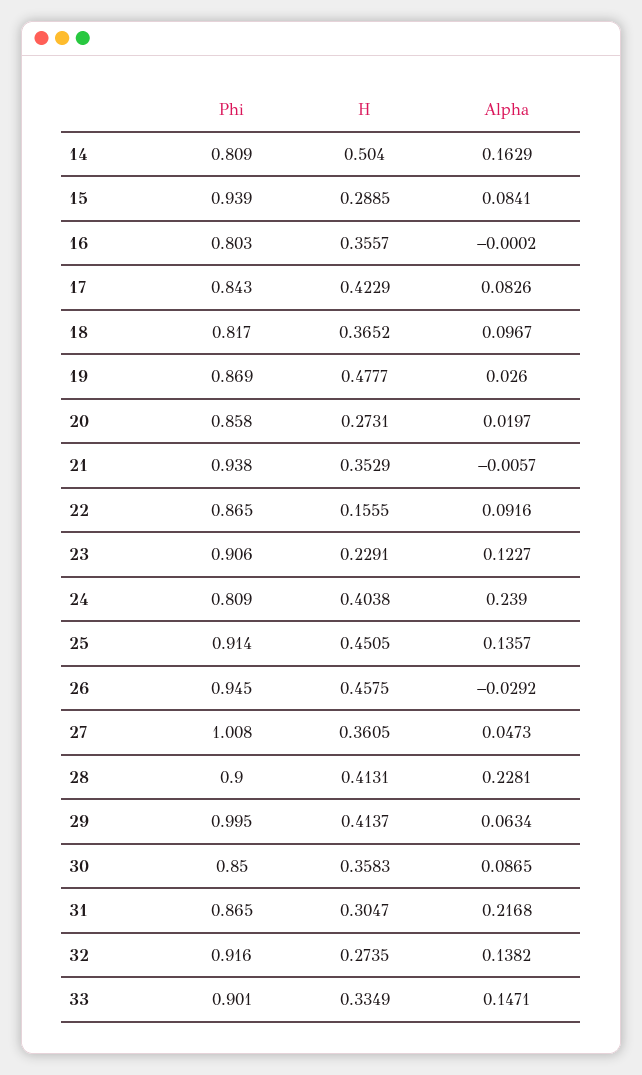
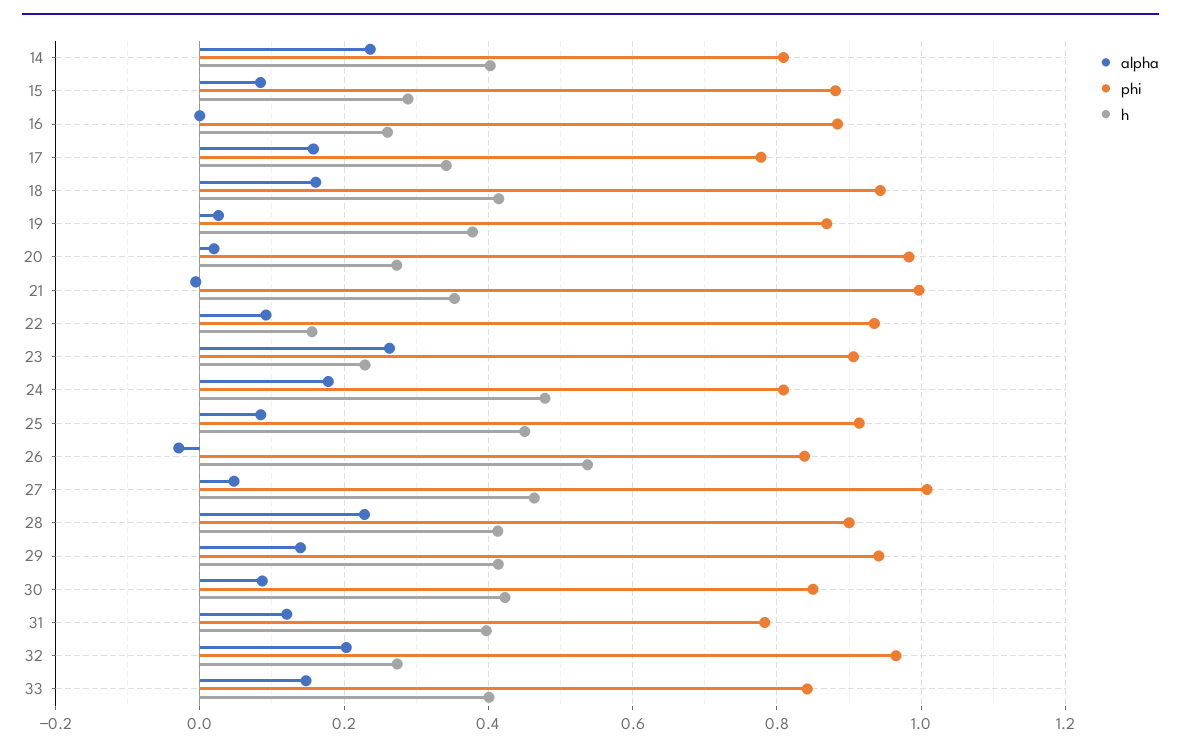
H, 14: 0.504 -> 0.4
Alpha, 14: 0.1629 -> 0.24
Phi, 15: 0.939 -> 0.88
Phi, 16: 0.803 -> 0.88
H, 16: 0.3557 -> 0.26
Phi, 17: 0.843 -> 0.78
H, 17: 0.4229 -> 0.34
Alpha, 17: 0.0826 -> 0.16
Phi, 18: 0.817 -> 0.94
H, 18: 0.3652 -> 0.42
Alpha, 18: 0.0967 -> 0.16
H, 19: 0.4777 -> 0.38
Phi, 20: 0.858 -> 0.98
Phi, 21: 0.938 -> 1
Phi, 22: 0.865 -> 0.94
Alpha, 23: 0.1227 -> 0.26
H, 24: 0.4038 -> 0.48
Alpha, 24: 0.239 -> 0.18
Alpha, 25: 0.1357 -> 0.08
Phi, 26: 0.945 -> 0.84
H, 26: 0.4575 -> 0.54
H, 27: 0.3605 -> 0.46
Phi, 29: 0.995 -> 0.94
Alpha, 29: 0.0634 -> 0.14
H, 30: 0.3583 -> 0.42
Phi, 31: 0.865 -> 0.78
H, 31: 0.3047 -> 0.4
Alpha, 31: 0.2168 -> 0.12
Phi, 32: 0.916 -> 0.96
Alpha, 32: 0.1382 -> 0.2
Phi, 33: 0.901 -> 0.84
H, 33: 0.3349 -> 0.4

